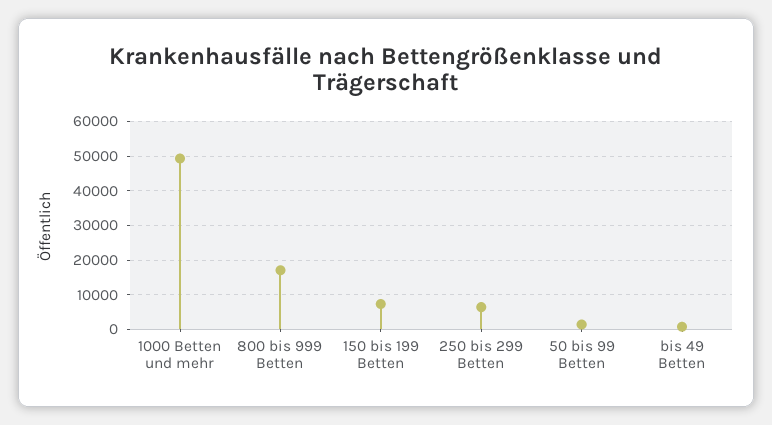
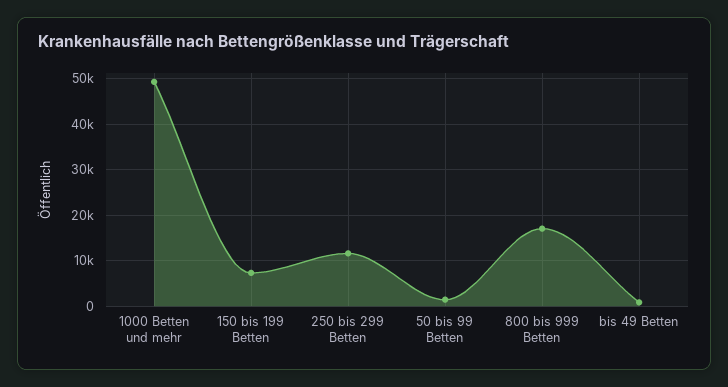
250 bis 299 Betten: 6000 -> 12000

